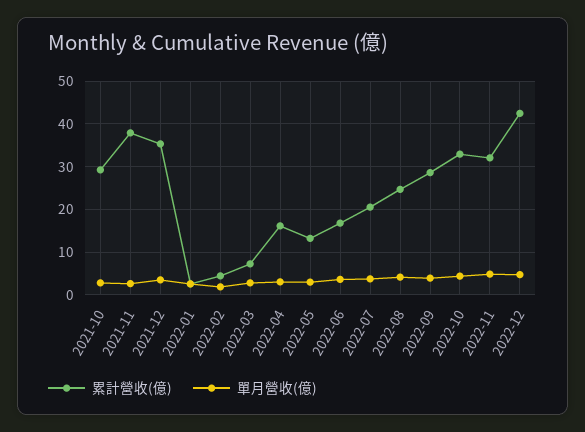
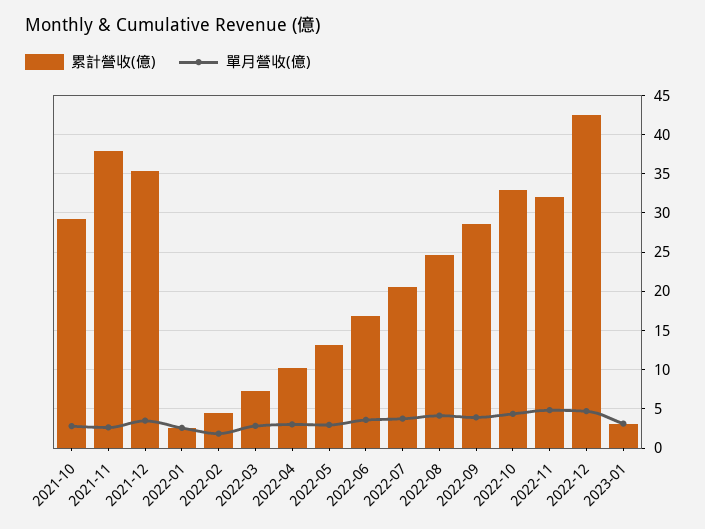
累計營收(億), 2022-04: 16 -> 10
累計營收(億), 2023-01: none -> 3
單月營收(億), 2023-01: none -> 3

